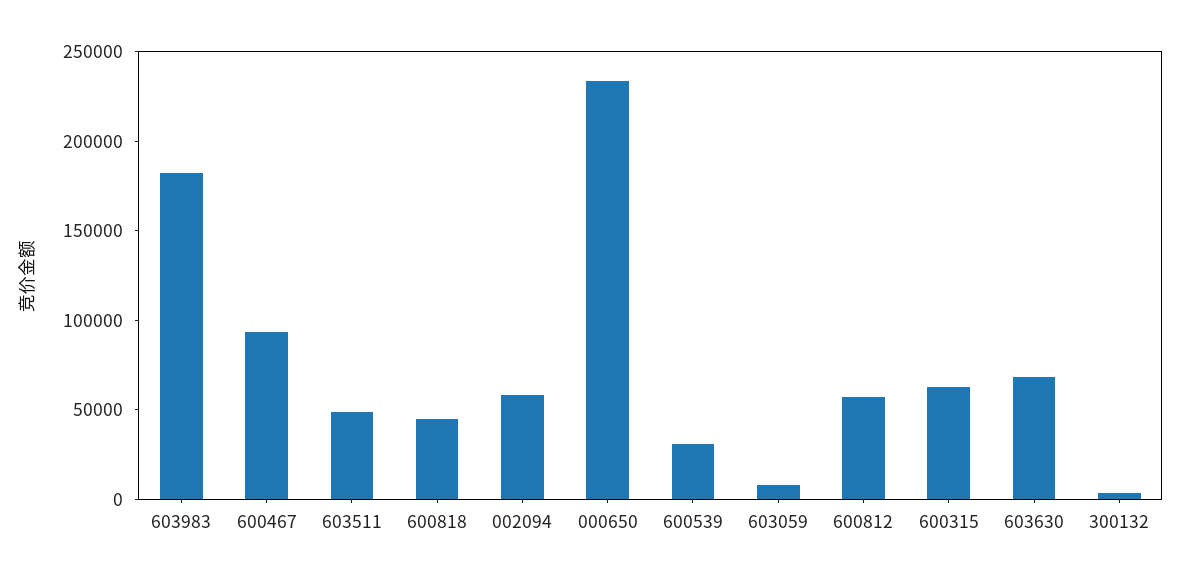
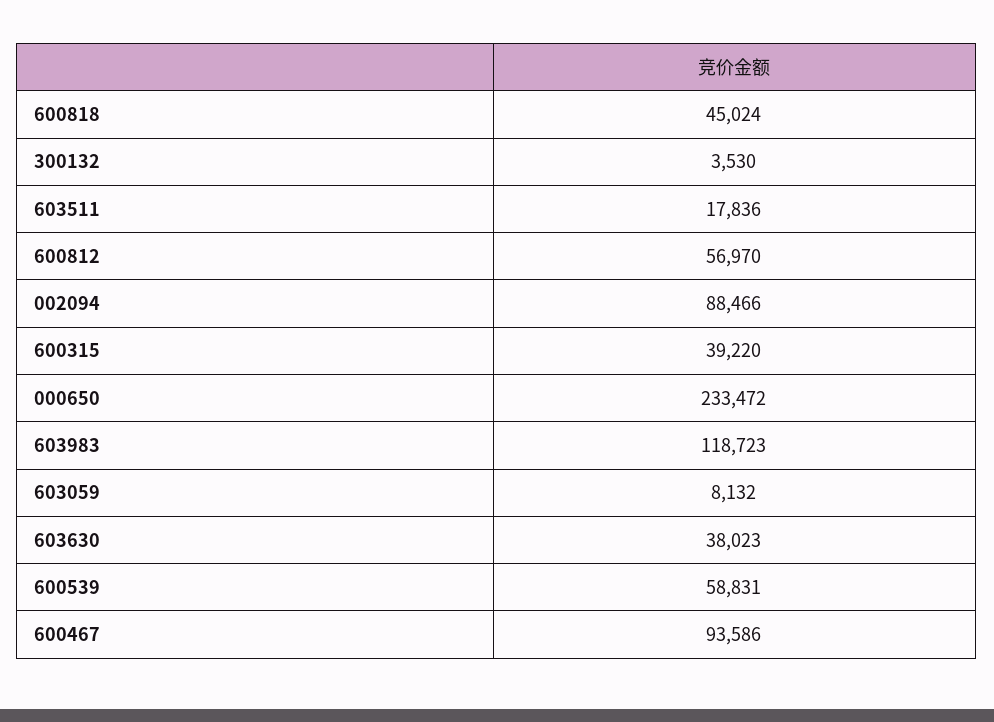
603983: 180000 -> 118723
603511: 50000 -> 17836
002094: 60000 -> 88466
600539: 30000 -> 58831
600315: 60000 -> 39220
603630: 70000 -> 38023

